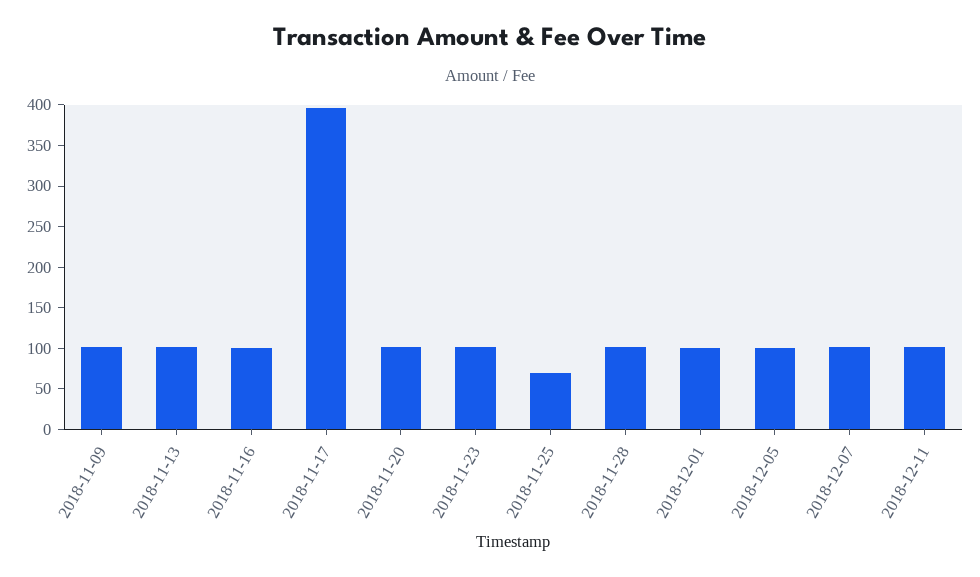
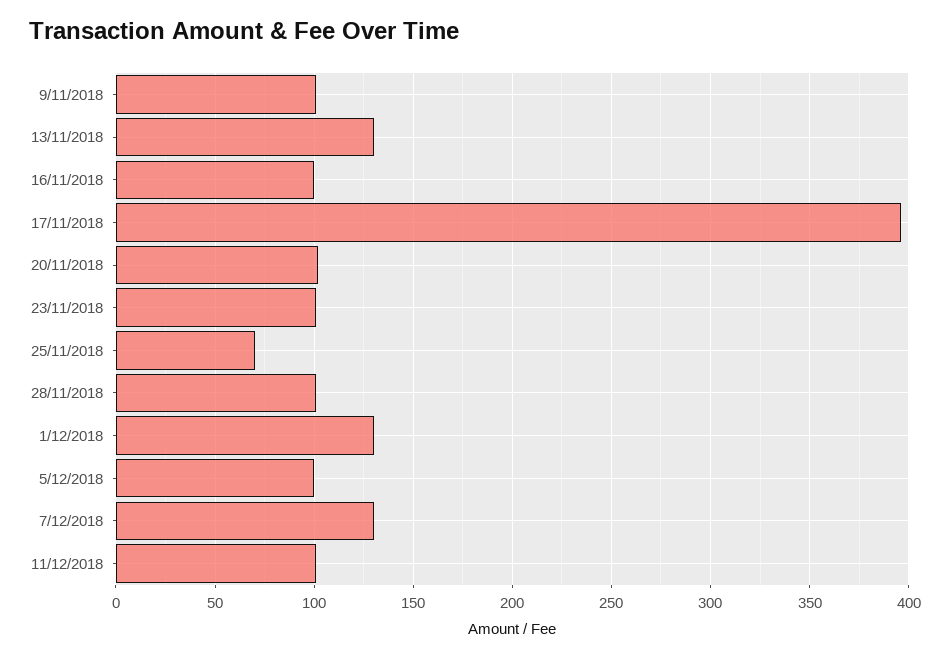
2018-11-13: 100 -> 130
2018-12-01: 100 -> 130
2018-12-07: 100 -> 130

